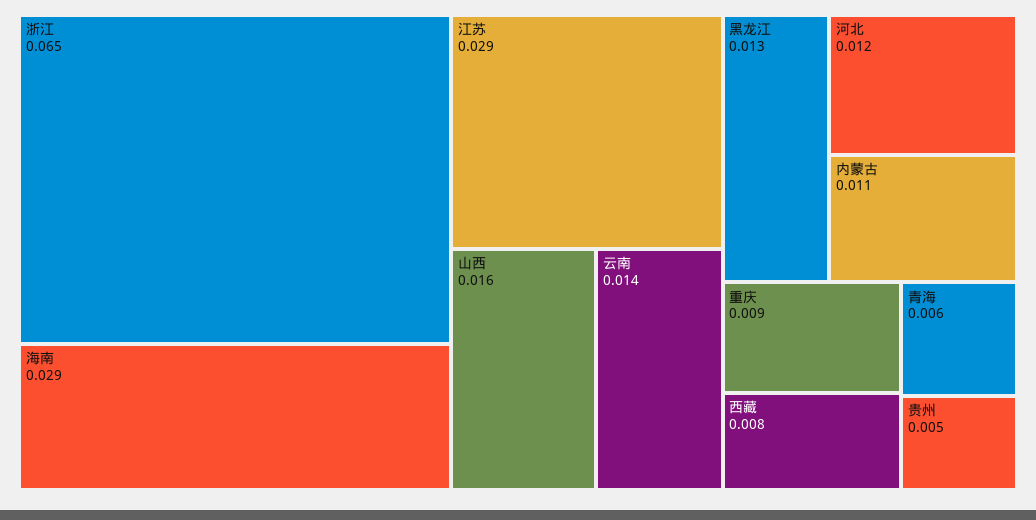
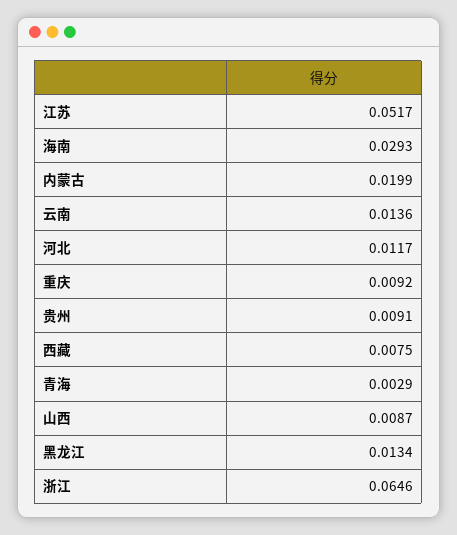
江苏: 0.029 -> 0.0517
山西: 0.016 -> 0.0087
内蒙古: 0.011 -> 0.0199
青海: 0.006 -> 0.0029
贵州: 0.005 -> 0.0091

